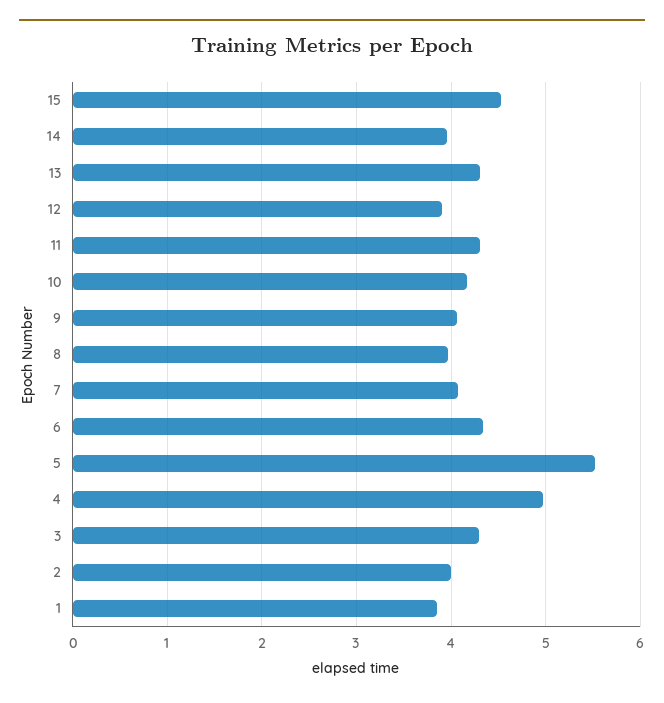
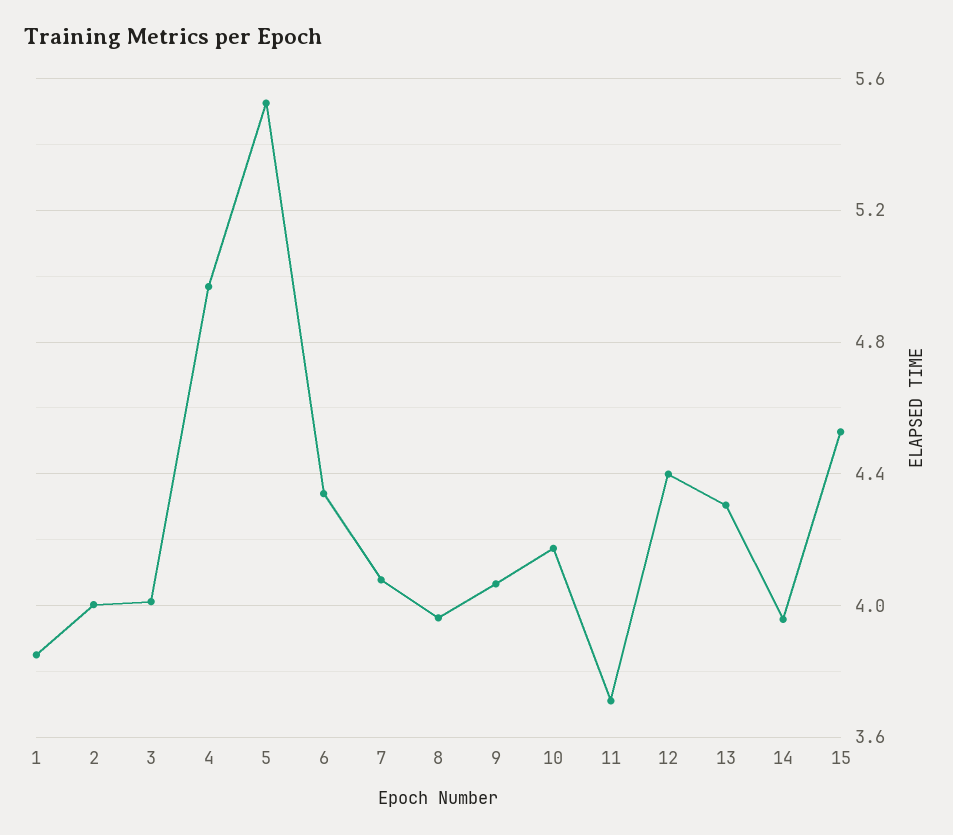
12: 3.9 -> 4.4
11: 4.3 -> 3.7
3: 4.3 -> 4

